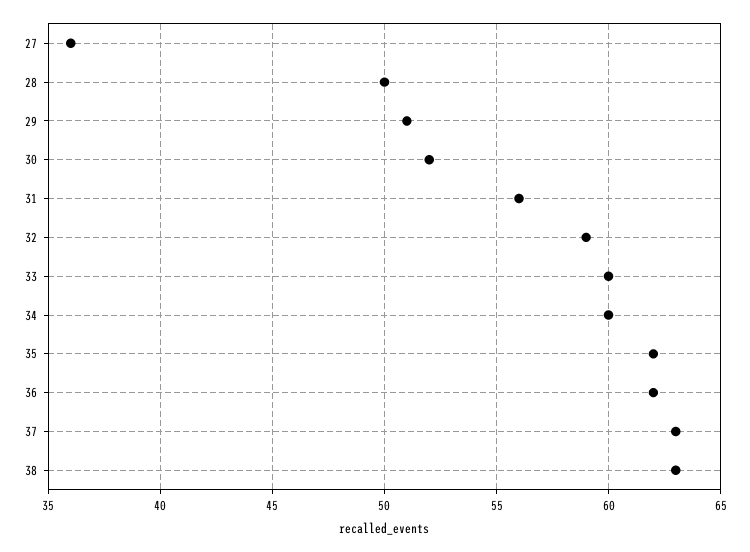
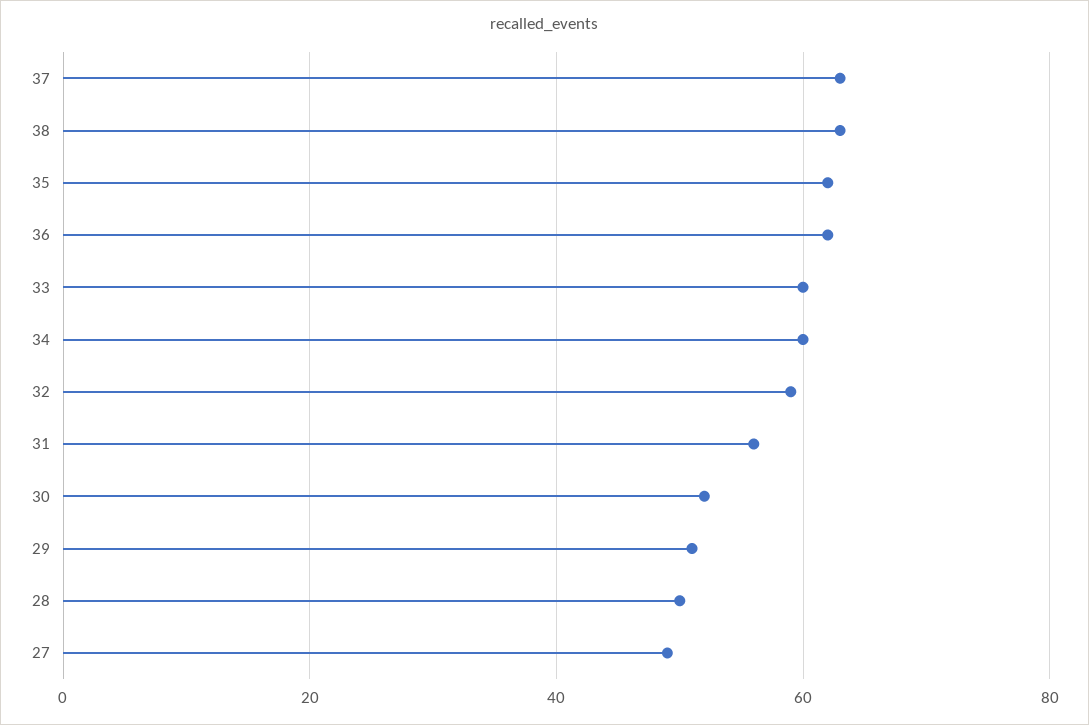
27: 36 -> 50

